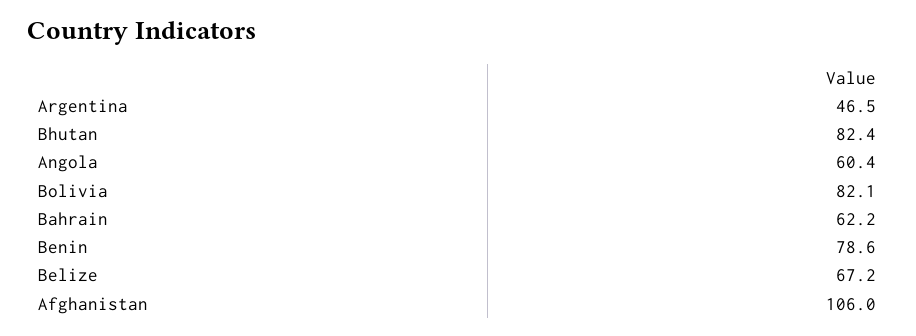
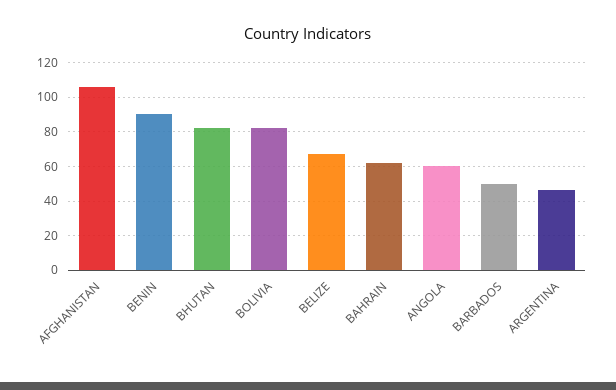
Benin: 78.6 -> 90
BARBADOS: none -> 50

